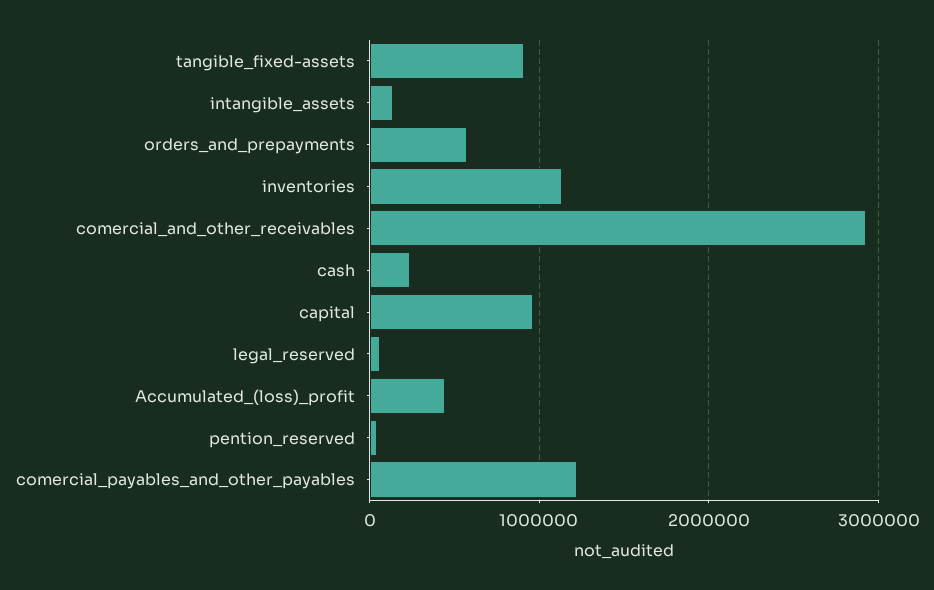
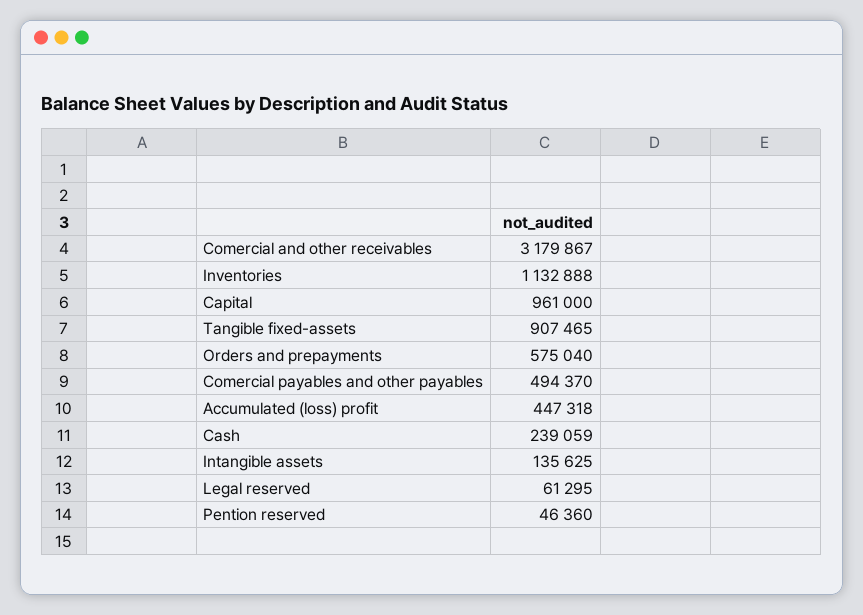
comercial_and_other_receivables: 2900000 -> 3179867
comercial_payables_and_other_payables: 1200000 -> 494370

